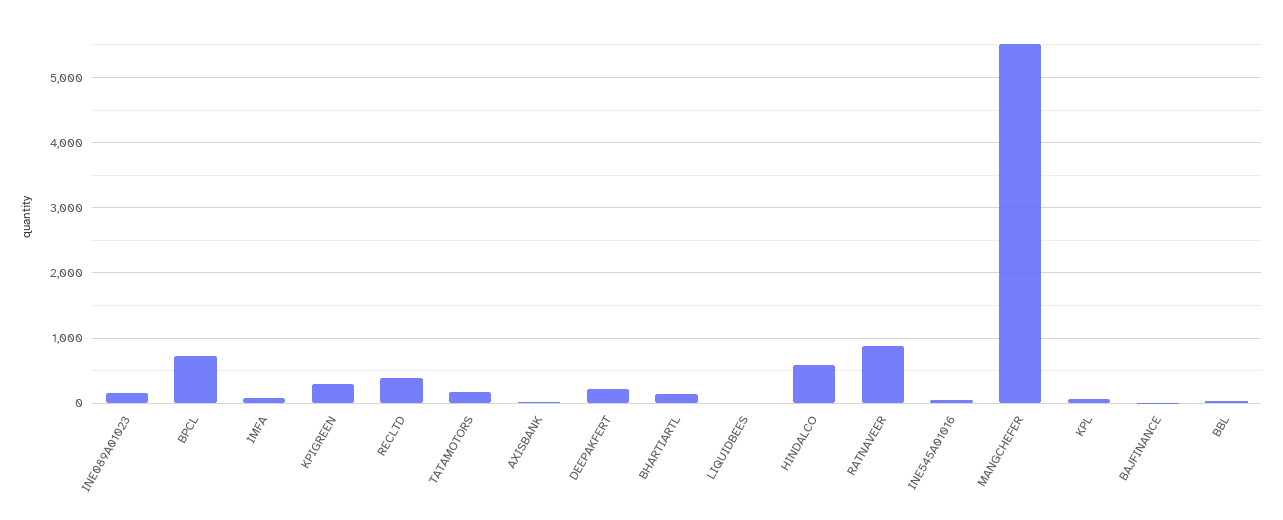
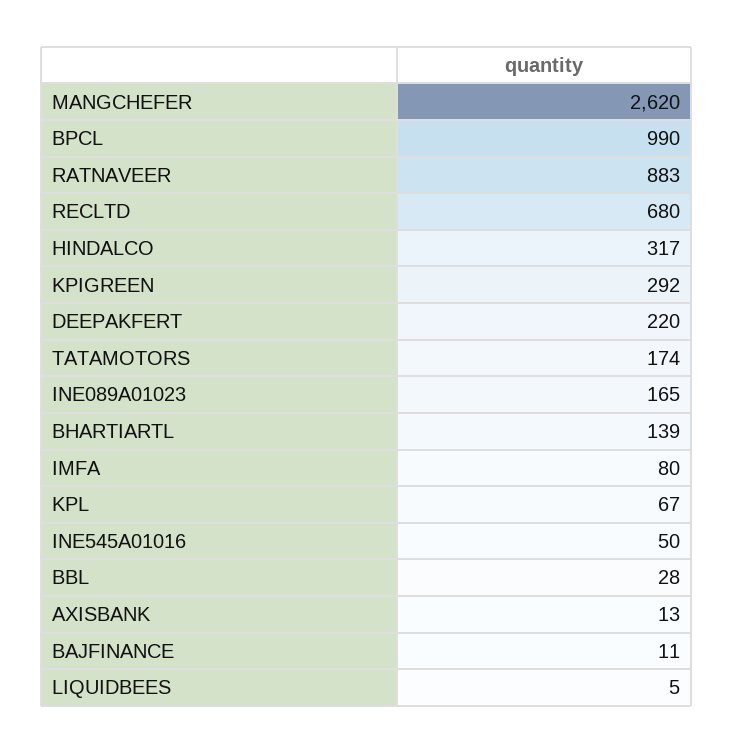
BPCL: 700 -> 990
RECLTD: 400 -> 680
HINDALCO: 600 -> 317
MANGCHEFER: 5500 -> 2620

